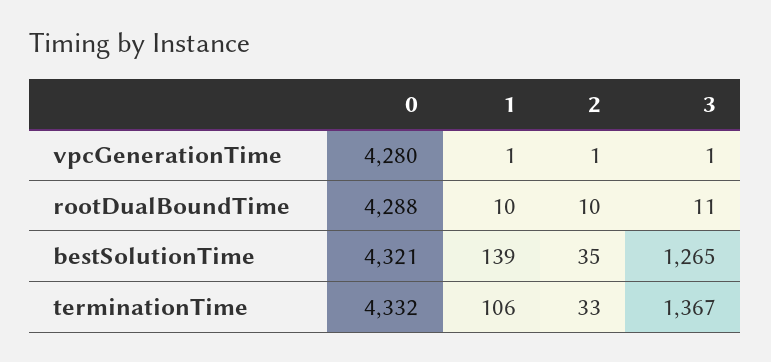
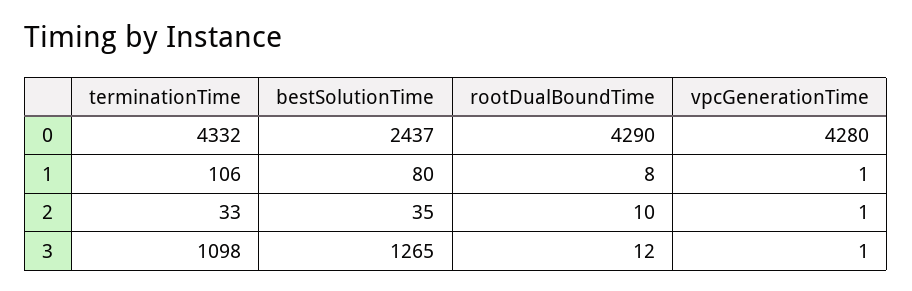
0, rootDualBoundTime: 4288 -> 4290
1, rootDualBoundTime: 10 -> 8
3, rootDualBoundTime: 11 -> 12
0, bestSolutionTime: 4321 -> 2437
1, bestSolutionTime: 139 -> 80
3, terminationTime: 1367 -> 1098

